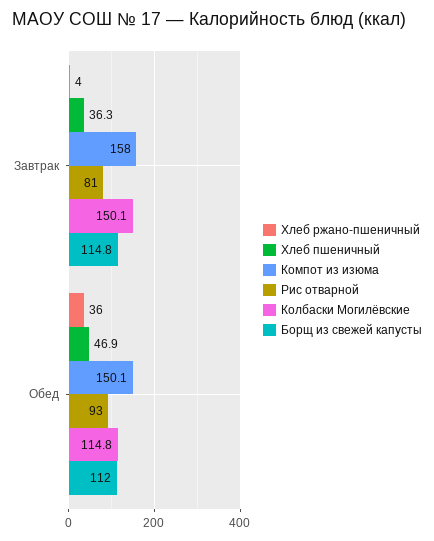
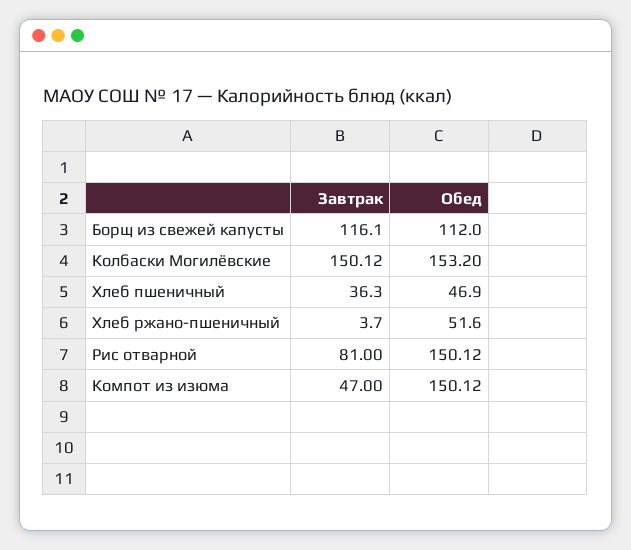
Компот из изюма, Завтрак: 158 -> 47
Борщ из свежей капусты, Завтрак: 114.8 -> 116.1
Хлеб ржано-пшеничный, Обед: 36 -> 51.6
Рис отварной, Обед: 93 -> 150.12
Колбаски Могилёвские, Обед: 114.8 -> 153.2

